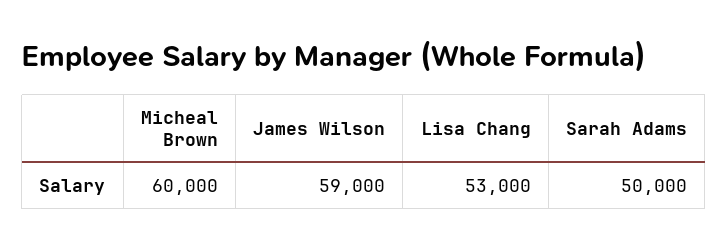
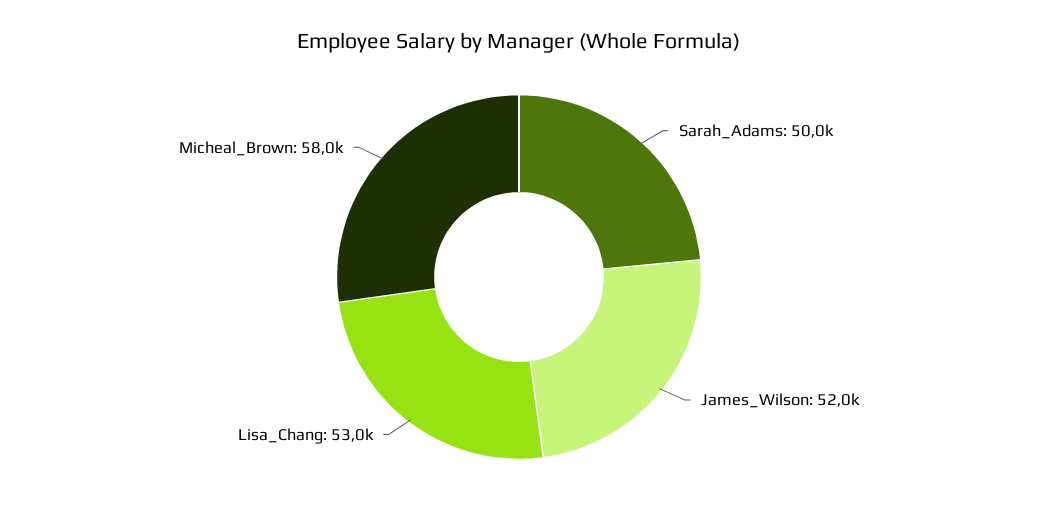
Micheal Brown: 60000 -> 58000
James Wilson: 59000 -> 52000

